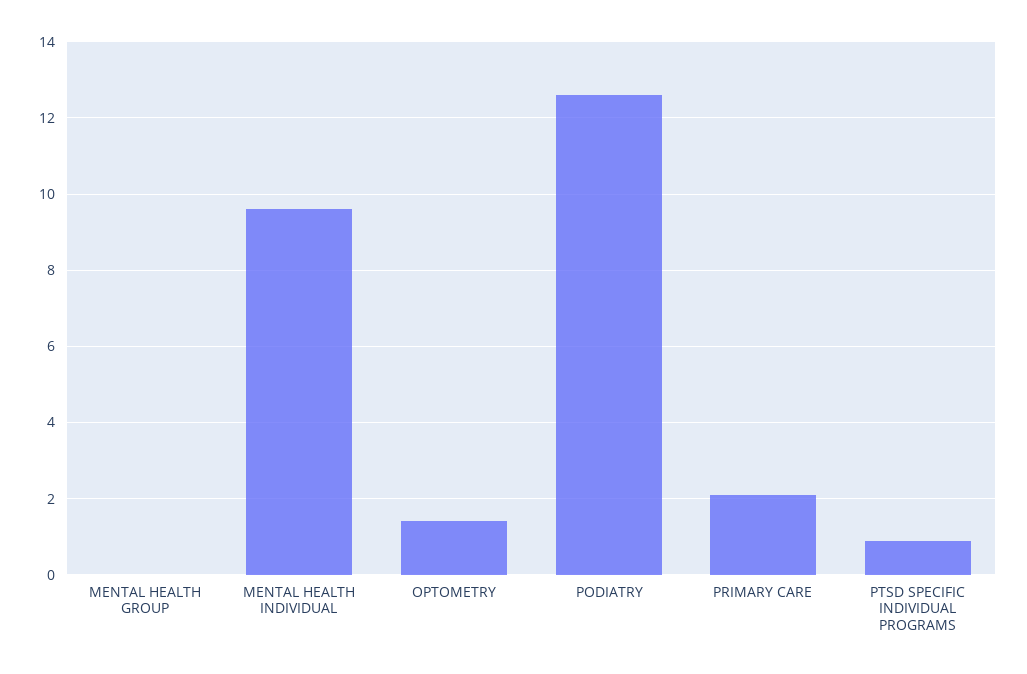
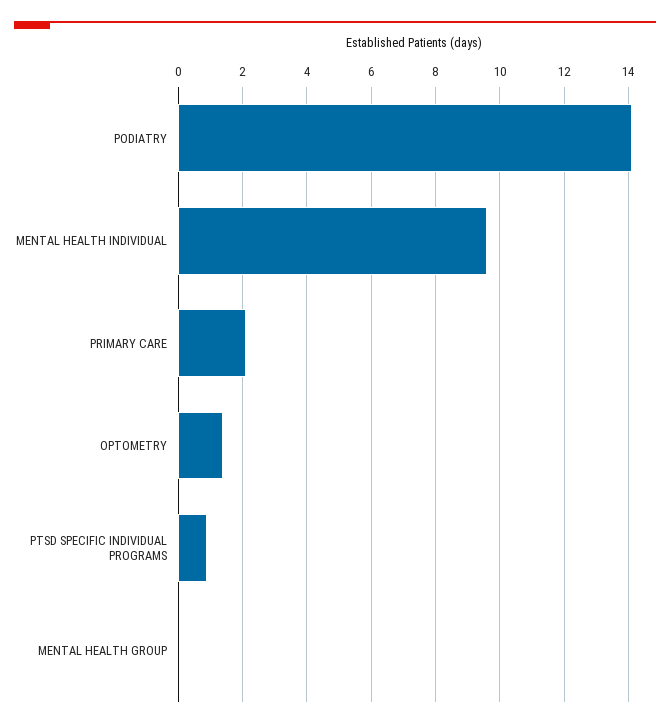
PODIATRY: 12.5 -> 14

